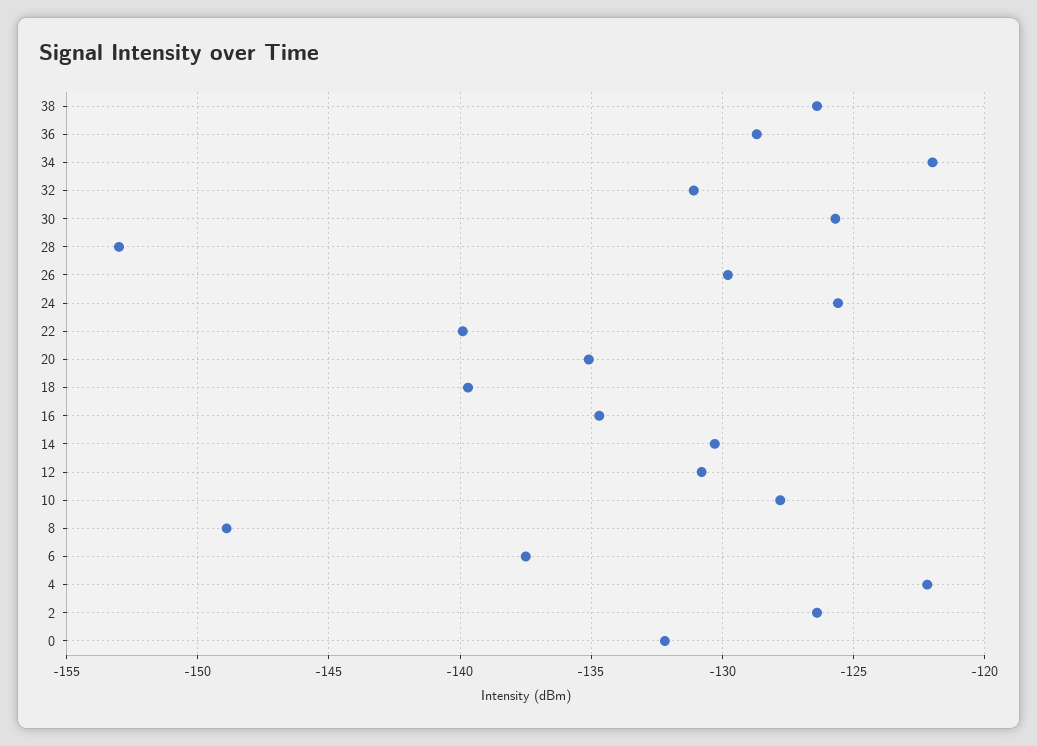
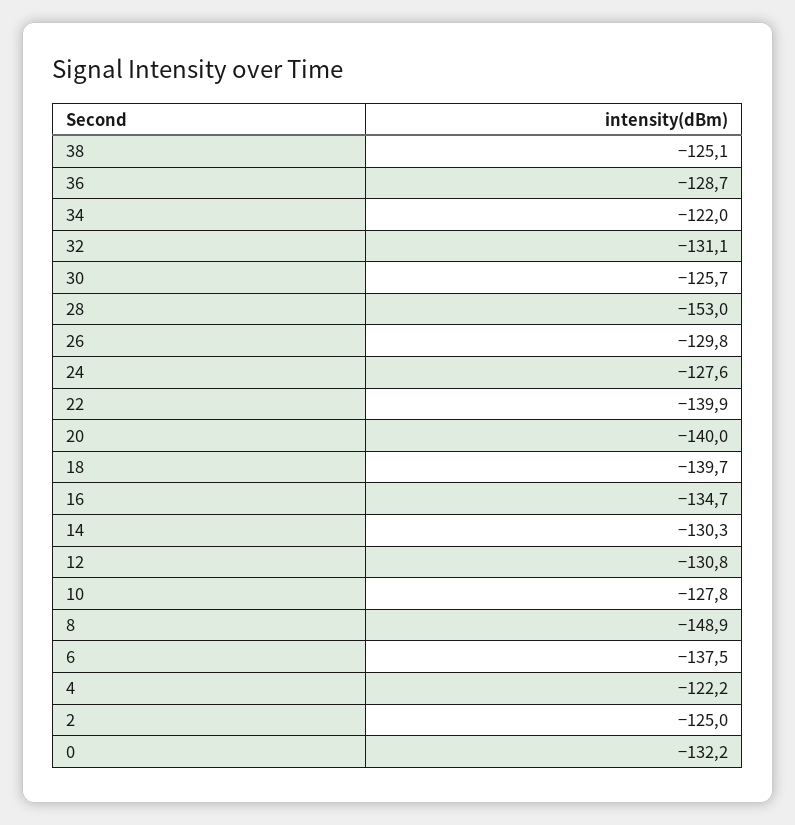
38: -126.5 -> -125.1
24: -125.5 -> -127.6
20: -135 -> -140
2: -126.5 -> -125

